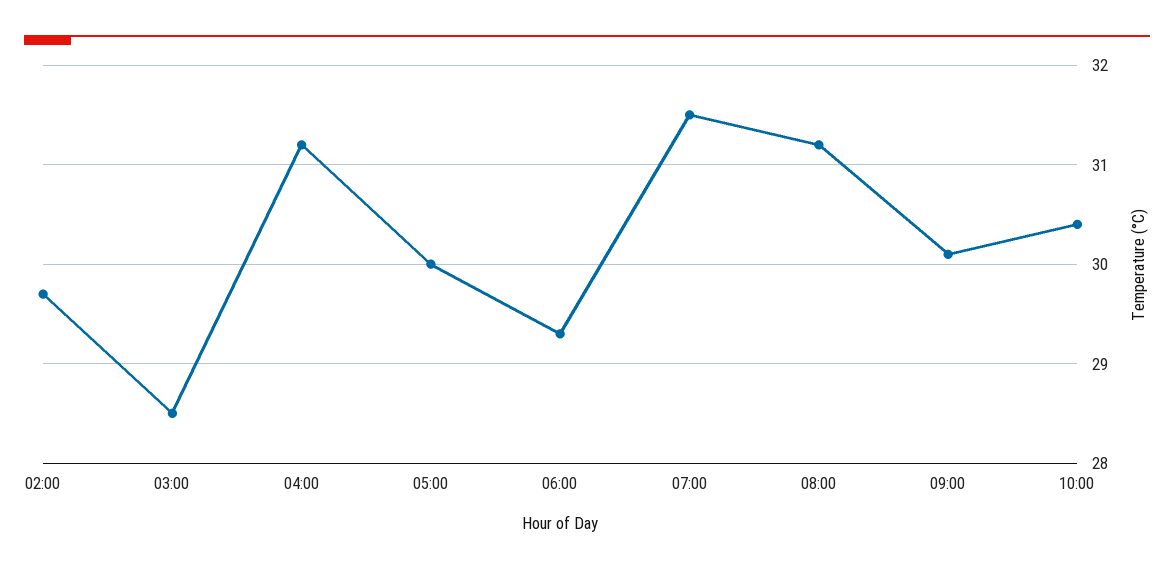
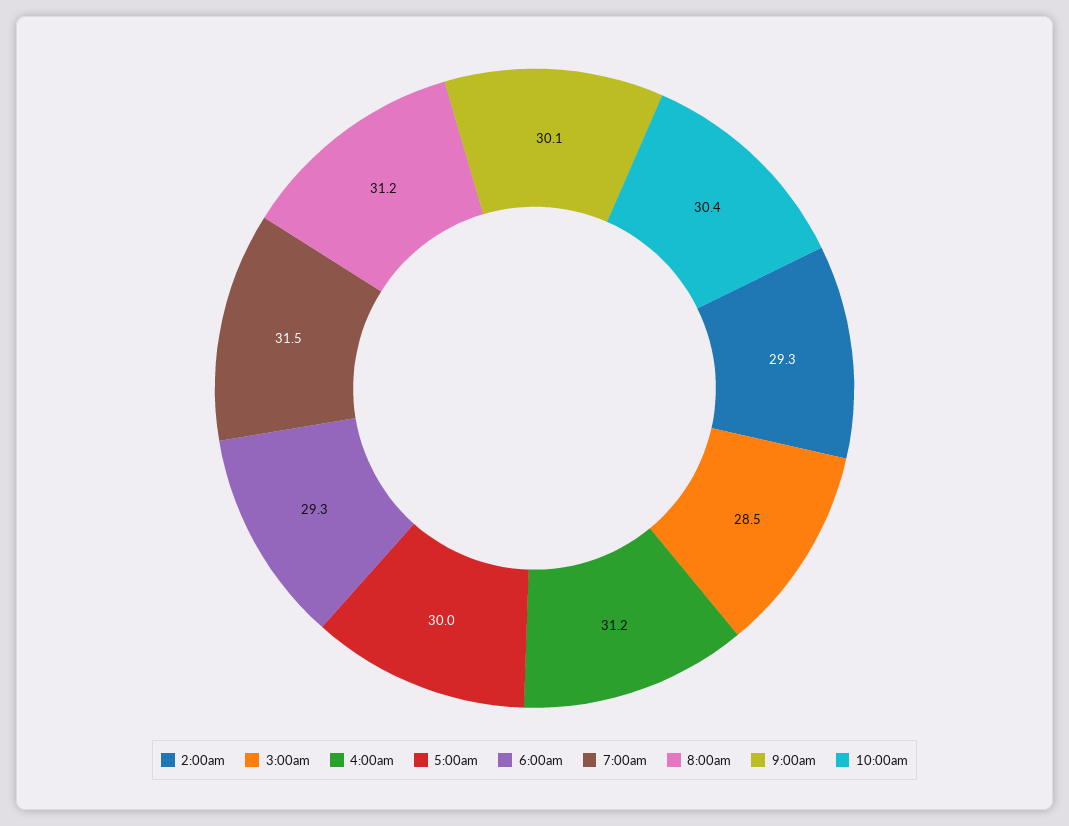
02:00: 29.7 -> 29.3

